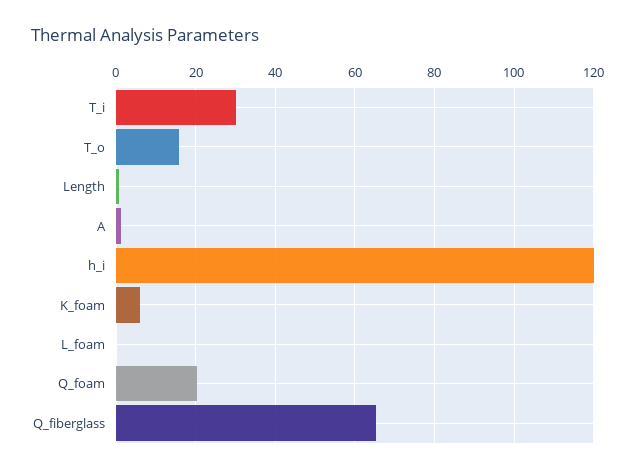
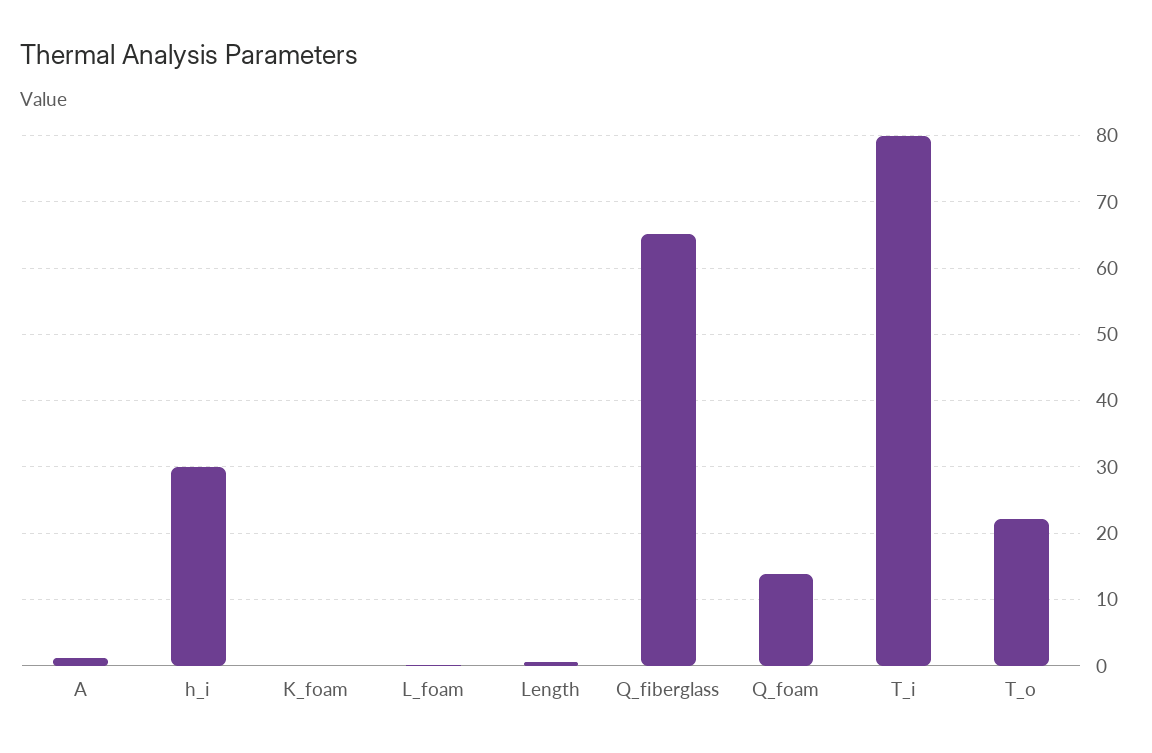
T_i: 30 -> 80
T_o: 16 -> 22
h_i: 120 -> 30
K_foam: 6 -> 0
Q_foam: 20 -> 14

